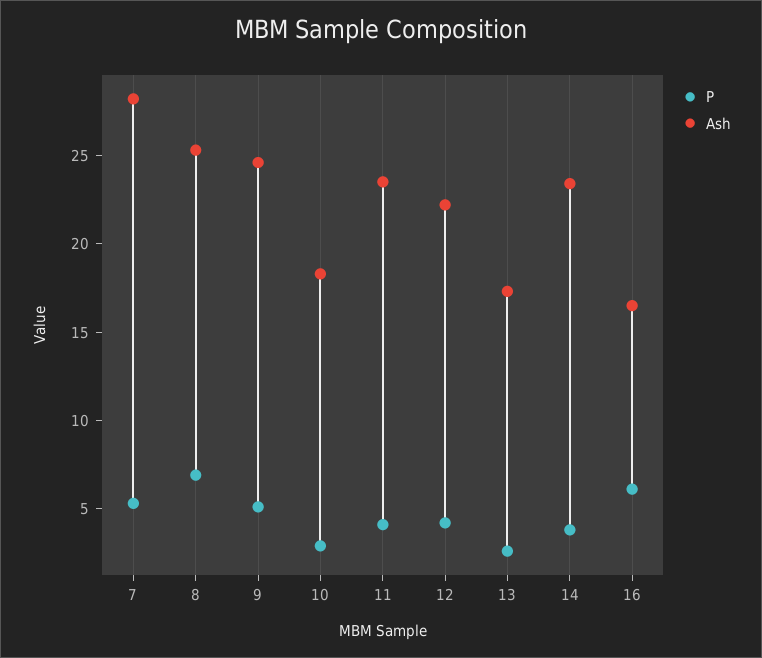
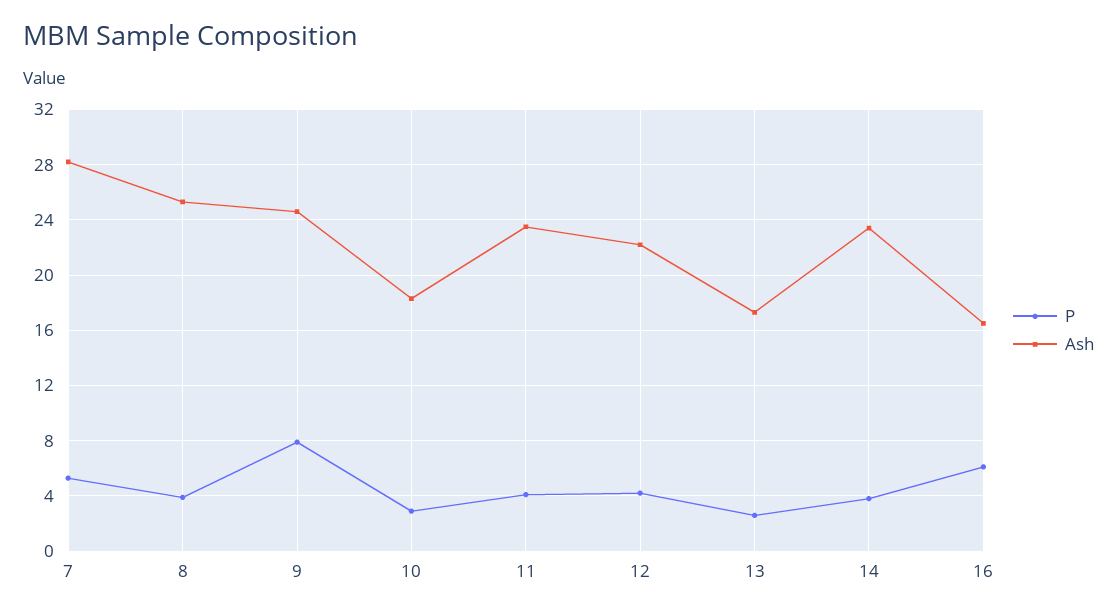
P, 8: 7 -> 4
P, 9: 5 -> 8

